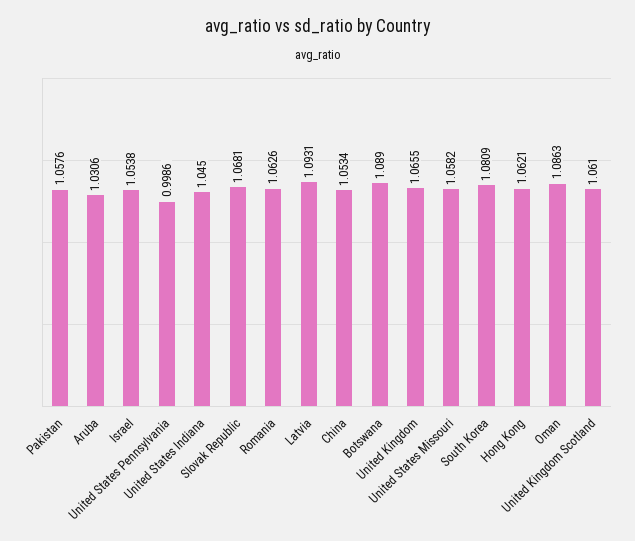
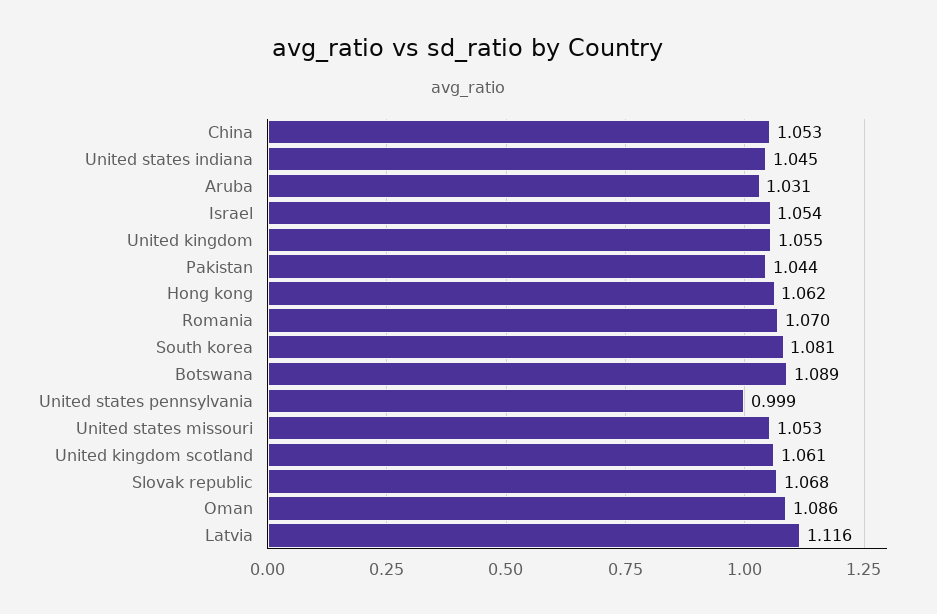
Pakistan: 1.0576 -> 1.044
Romania: 1.0626 -> 1.07
Latvia: 1.0931 -> 1.116
United Kingdom: 1.0655 -> 1.055
United States Missouri: 1.0582 -> 1.053

